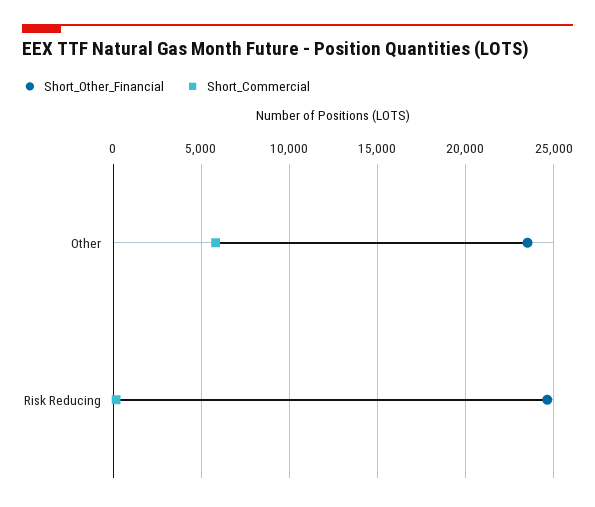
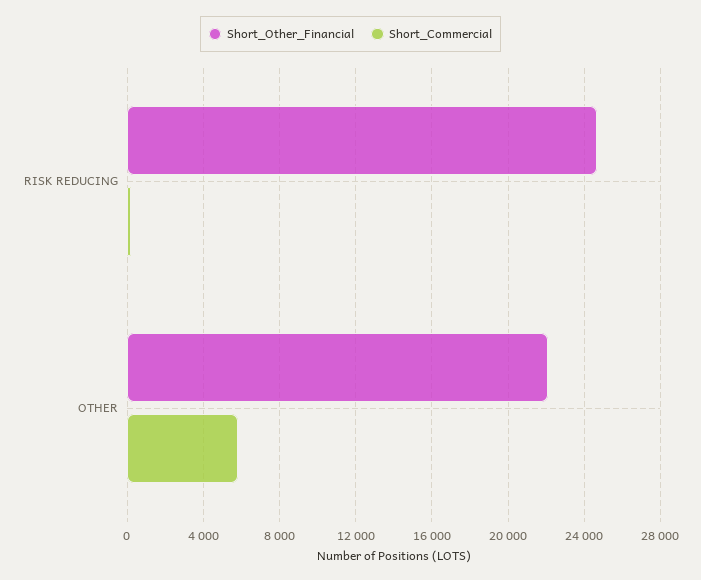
Short_Other_Financial, Other: 23500 -> 22000

